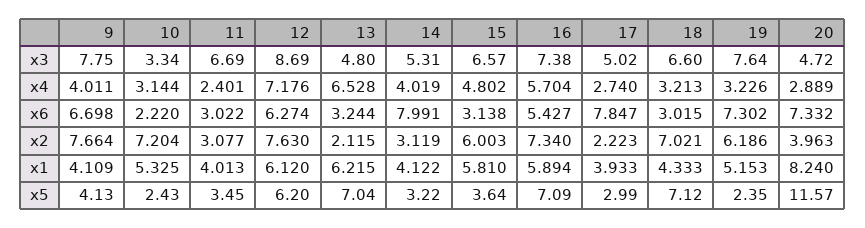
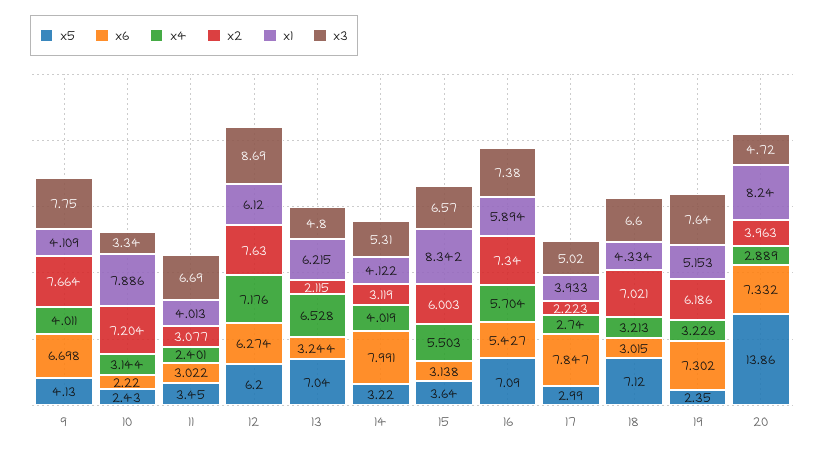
x4, 15: 4.802 -> 5.503
x1, 10: 5.325 -> 7.886
x1, 15: 5.81 -> 8.342
x1, 18: 4.333 -> 4.334
x5, 20: 11.57 -> 13.86

